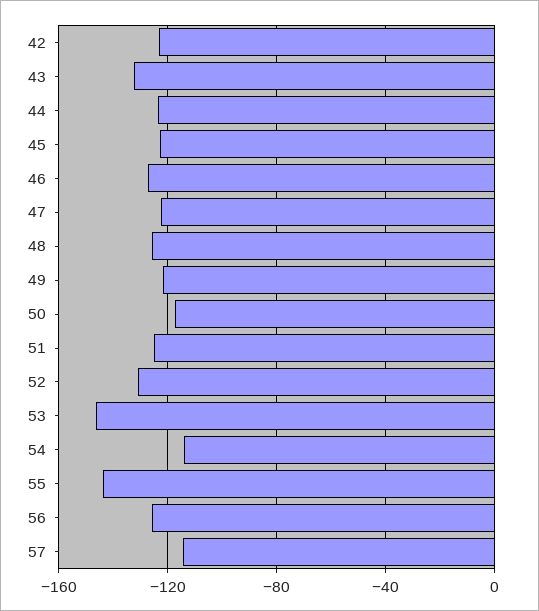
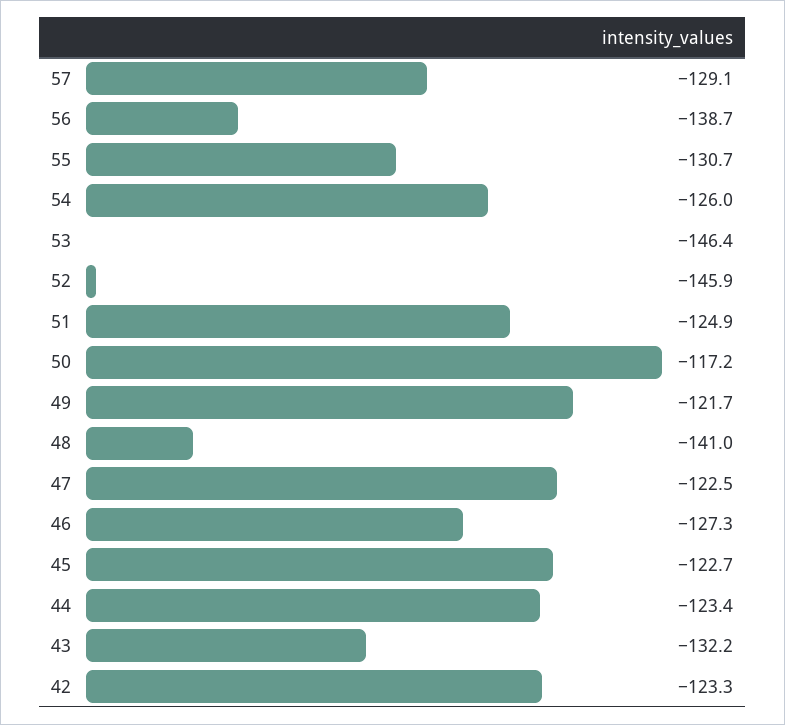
48: -125 -> -141
52: -130 -> -145.9
54: -115 -> -126
55: -145 -> -130.7
56: -125 -> -138.7
57: -115 -> -129.1

